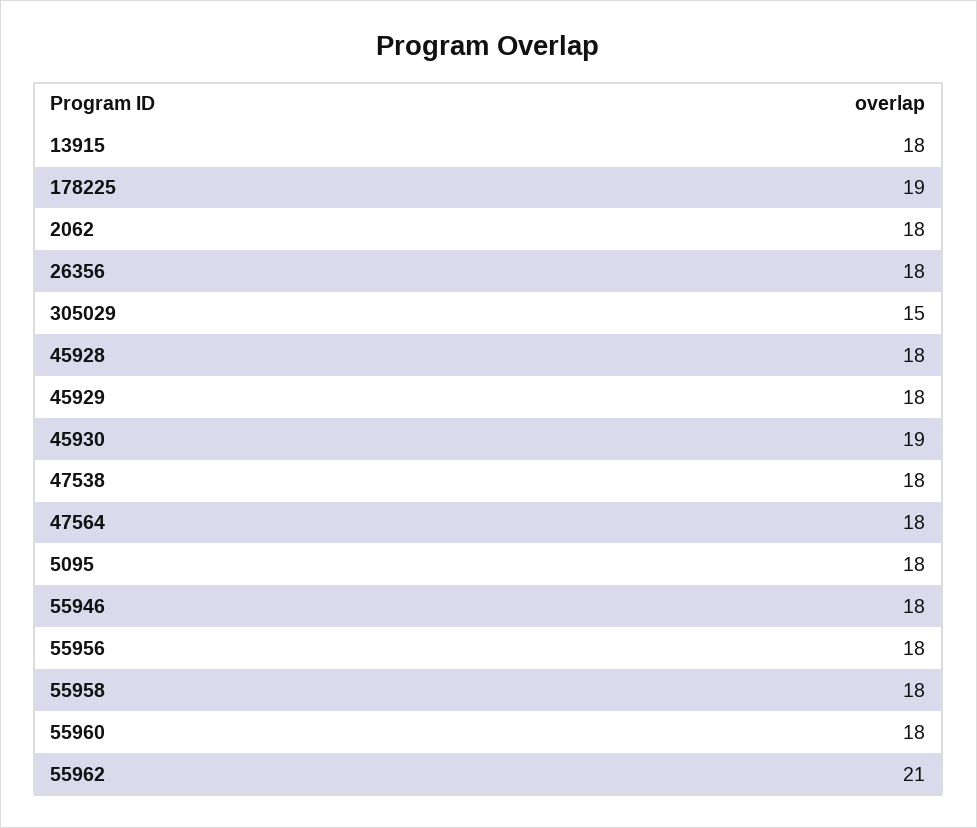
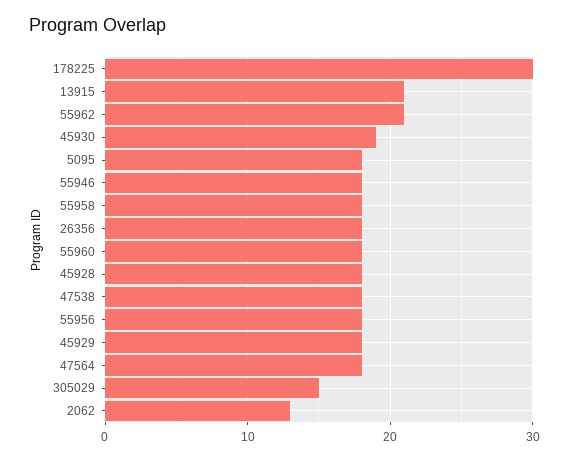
13915: 18 -> 21
178225: 19 -> 30
2062: 18 -> 13

